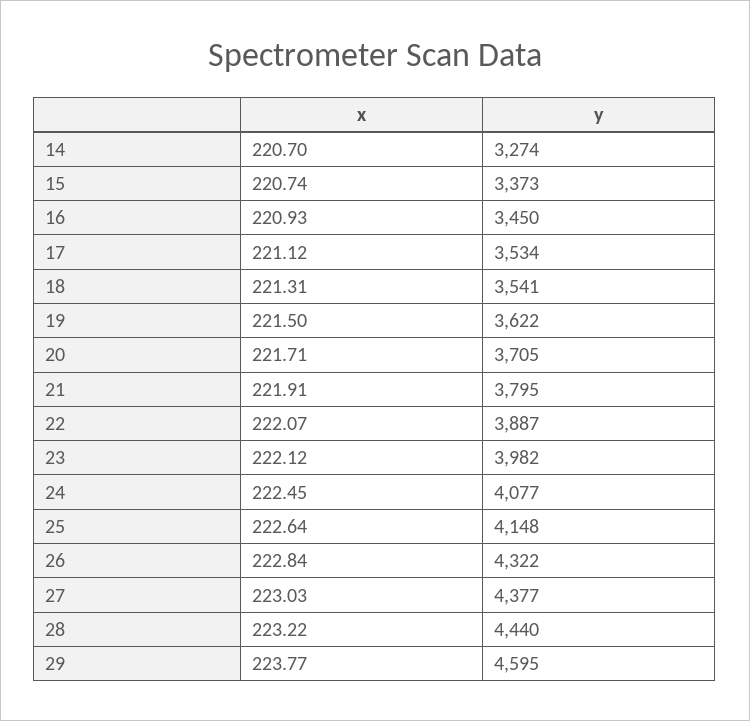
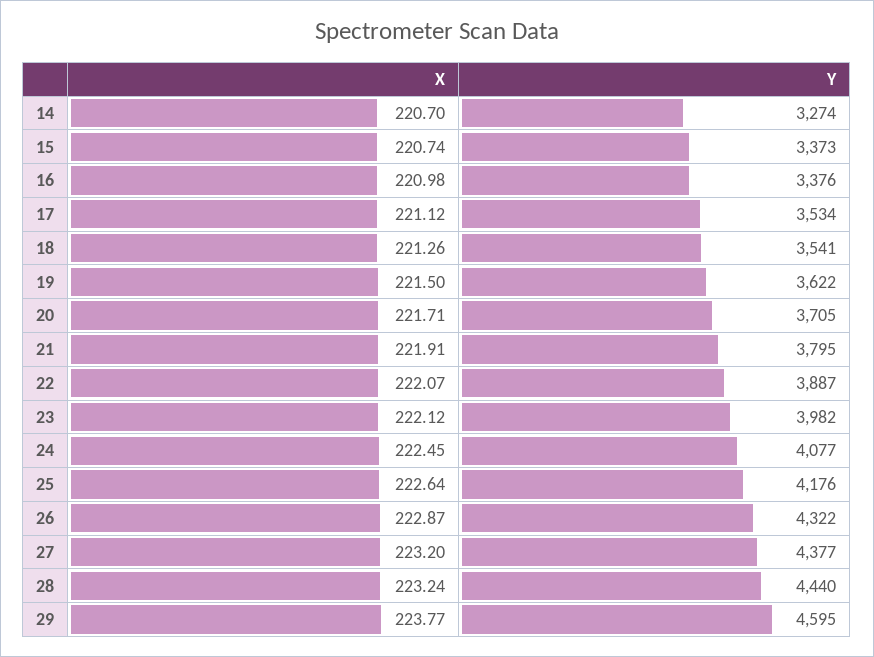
x, 16: 220.93 -> 220.98
y, 16: 3450 -> 3376
x, 18: 221.31 -> 221.26
y, 25: 4148 -> 4176
x, 26: 222.84 -> 222.87
x, 27: 223.03 -> 223.2
x, 28: 223.22 -> 223.24

